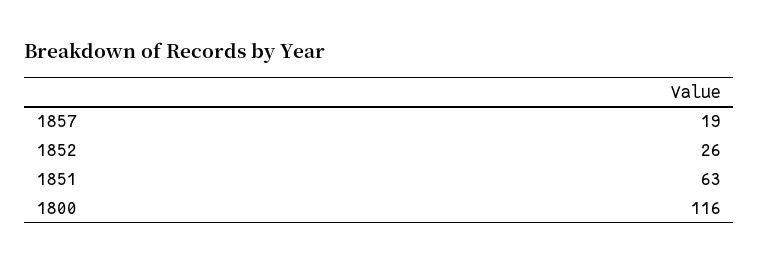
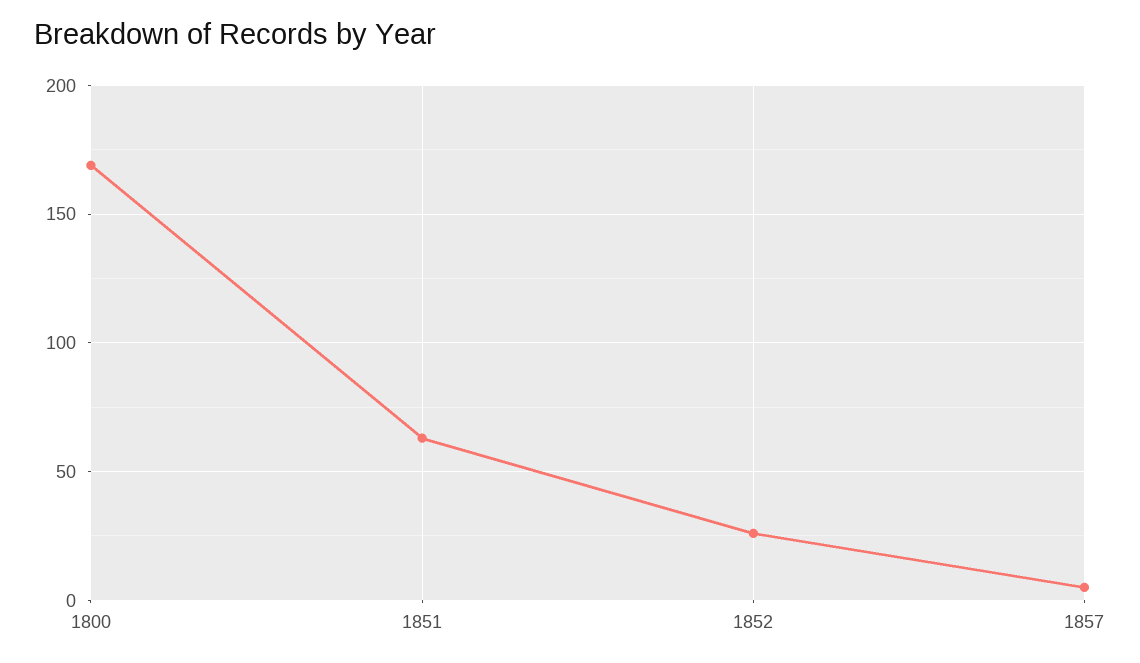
1857: 19 -> 5
1800: 116 -> 170

